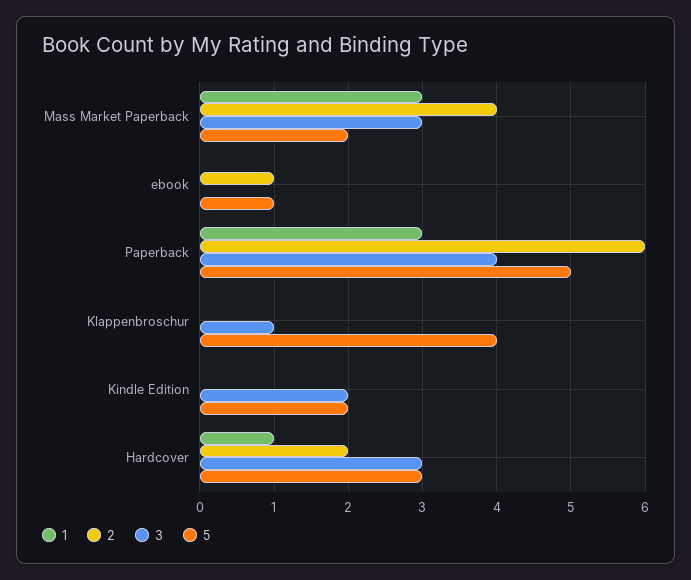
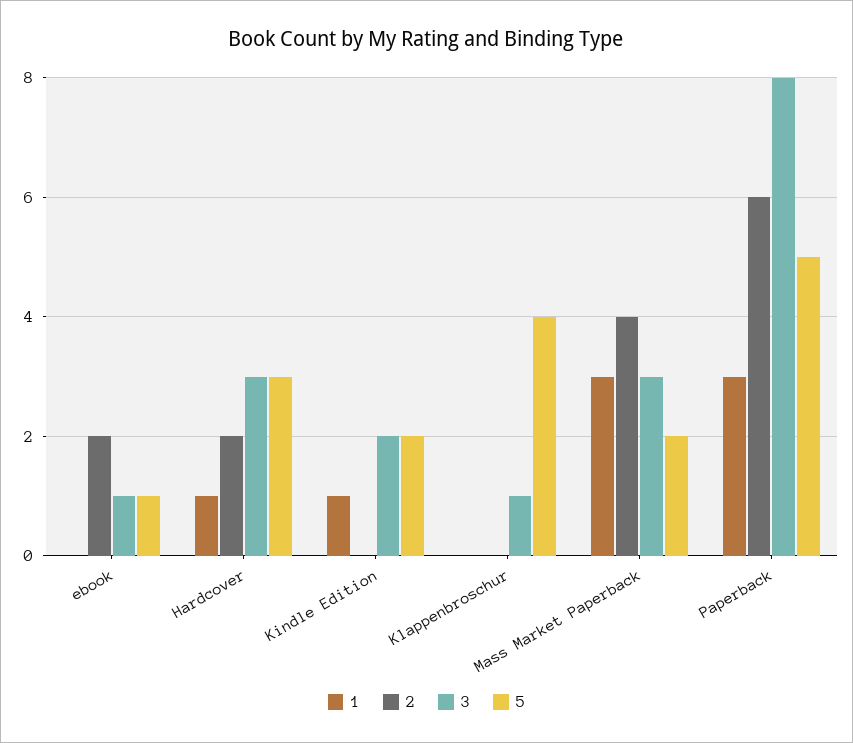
2, ebook: 1 -> 2
3, ebook: 0 -> 1
3, Paperback: 4 -> 8
1, Kindle Edition: 0 -> 1

